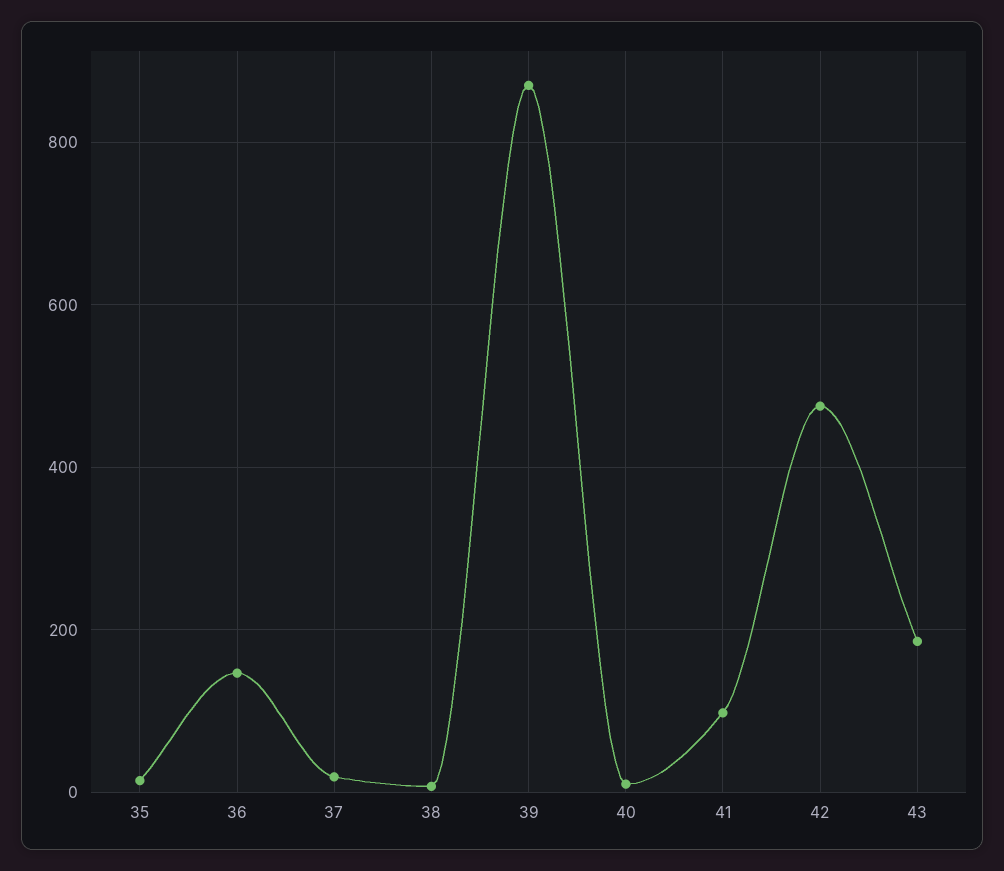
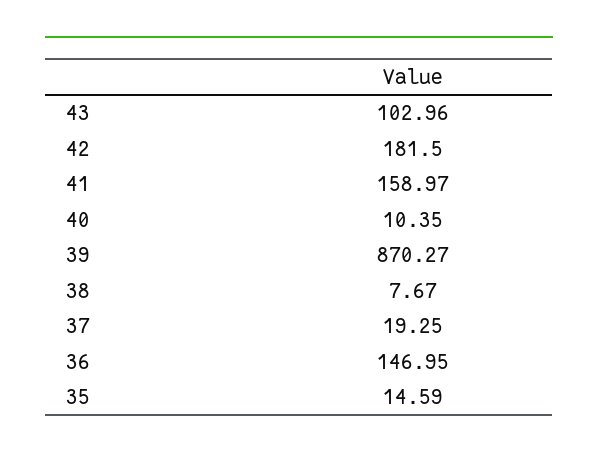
41: 100 -> 158.97
42: 480 -> 181.5
43: 180 -> 102.96

